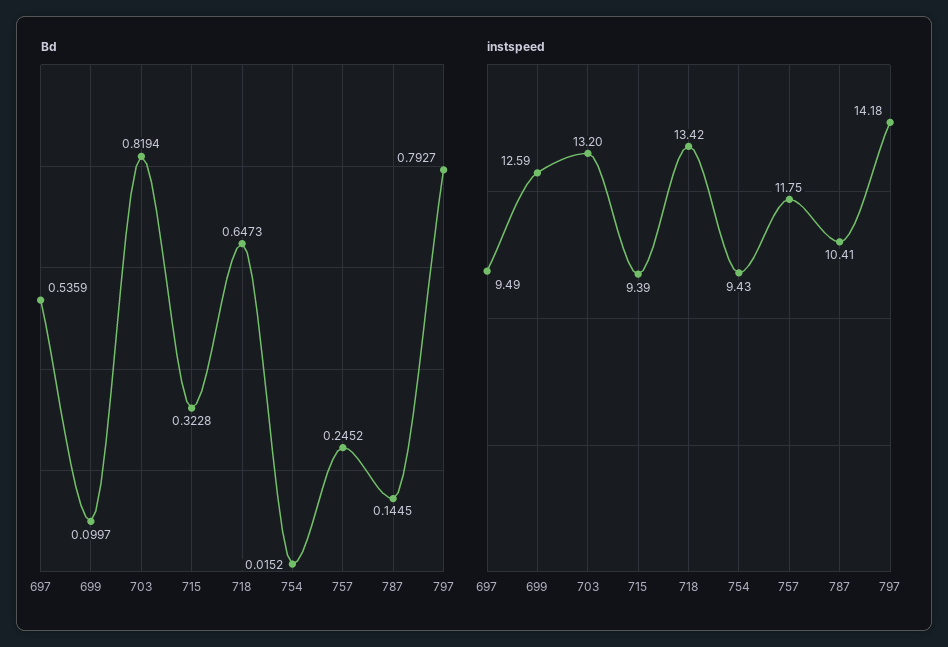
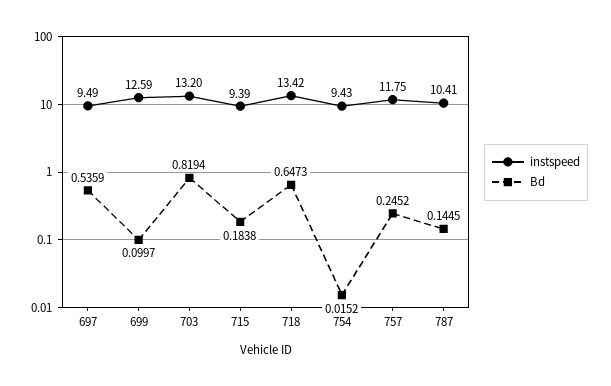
Bd, 715: 0.3228 -> 0.1838
Bd, 797: 0.7927 -> none
instspeed, 797: 14.18 -> none

